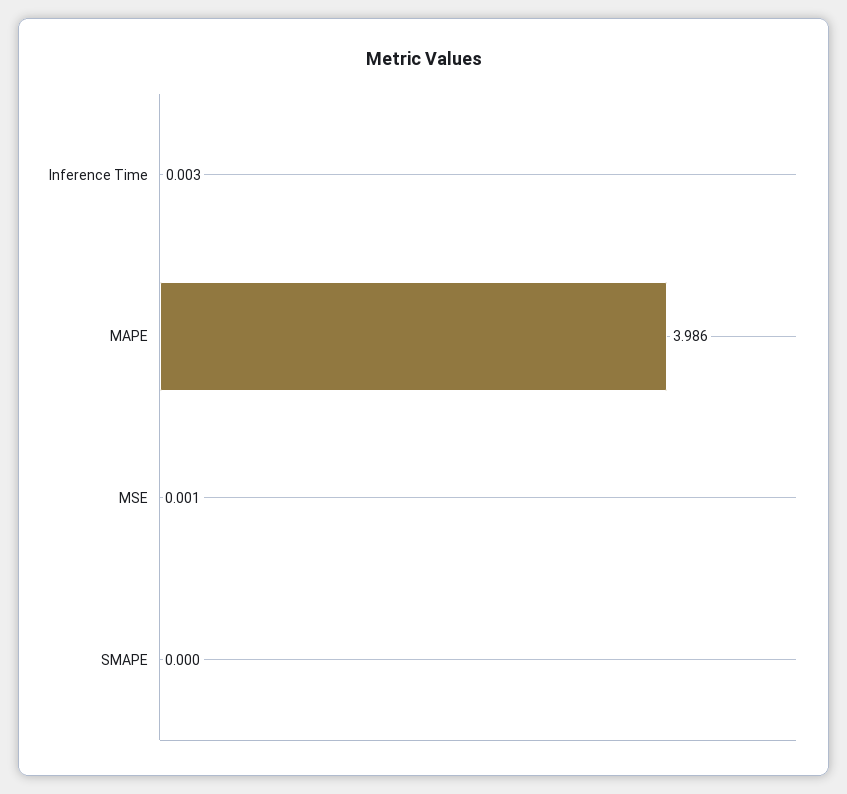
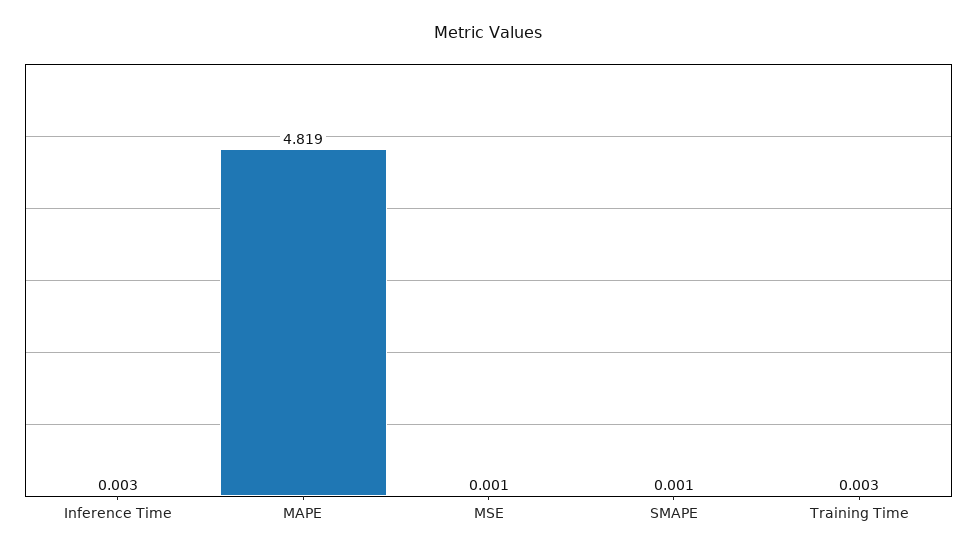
MAPE: 3.986 -> 4.819
SMAPE: 0 -> 0.001
Training Time: none -> 0.003

